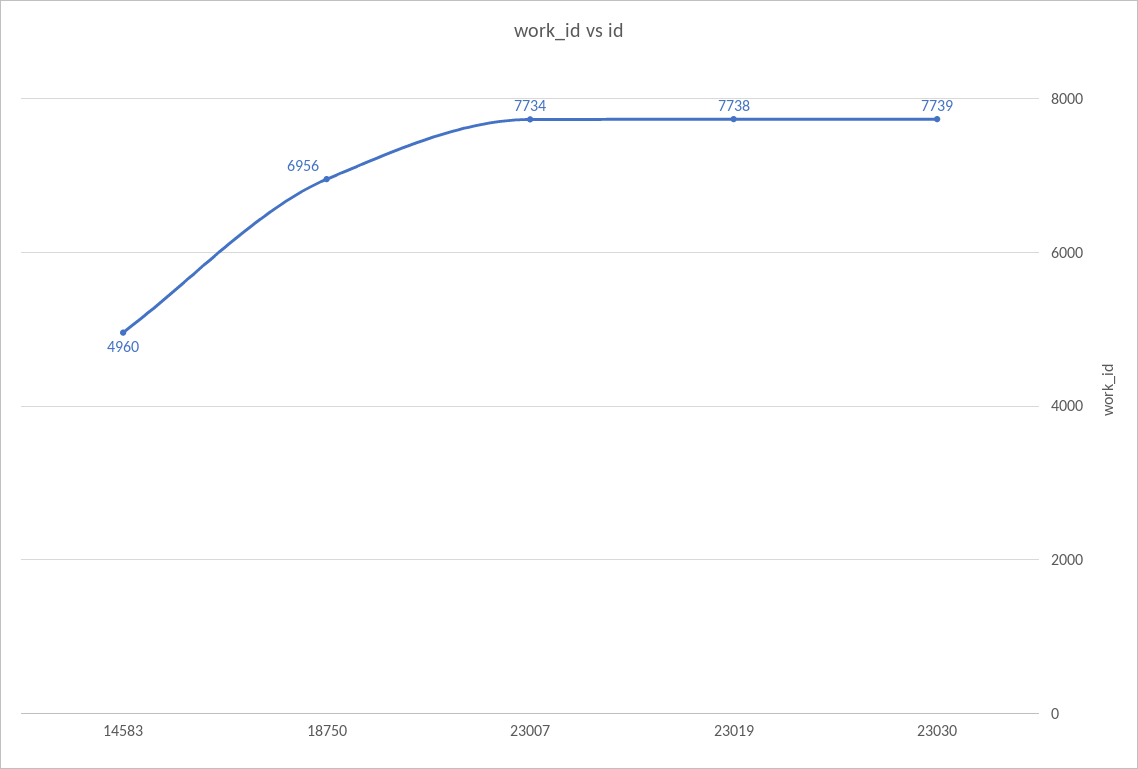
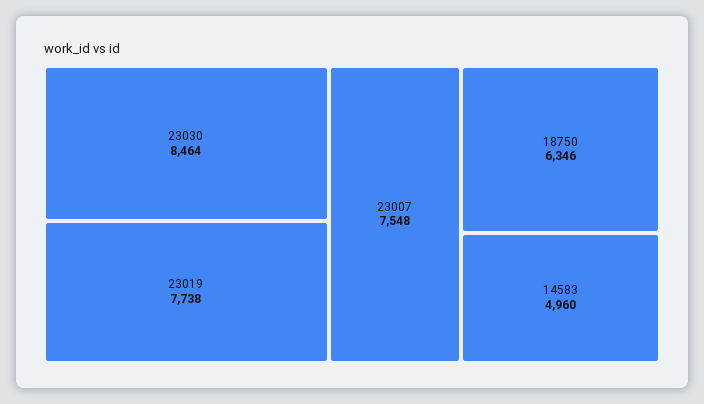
18750: 6956 -> 6346
23007: 7734 -> 7548
23030: 7739 -> 8464

